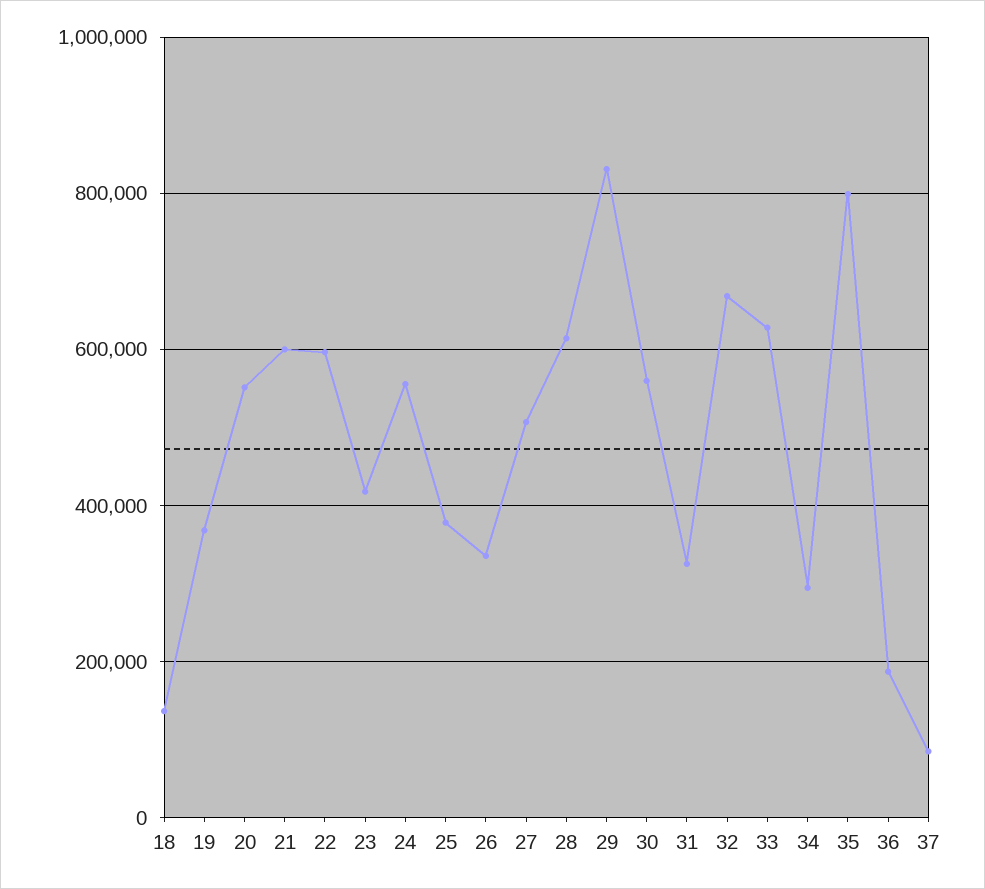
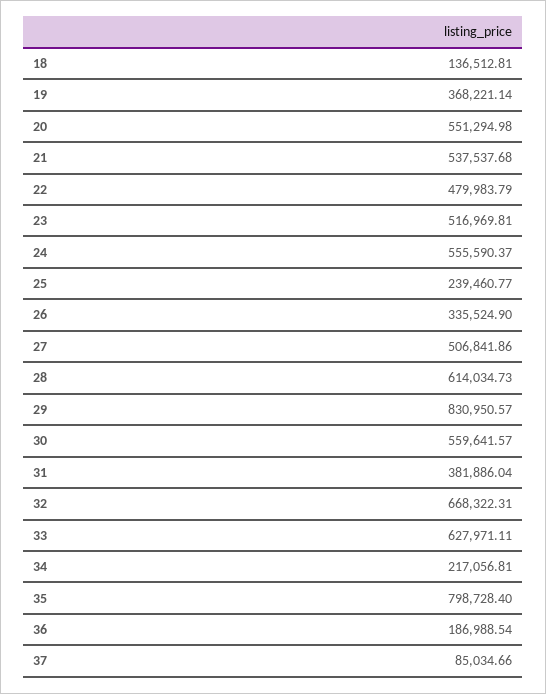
21: 600000 -> 537537.68
22: 600000 -> 479983.79
23: 420000 -> 516969.81
25: 380000 -> 239460.77
31: 320000 -> 381886.04
34: 300000 -> 217056.81

